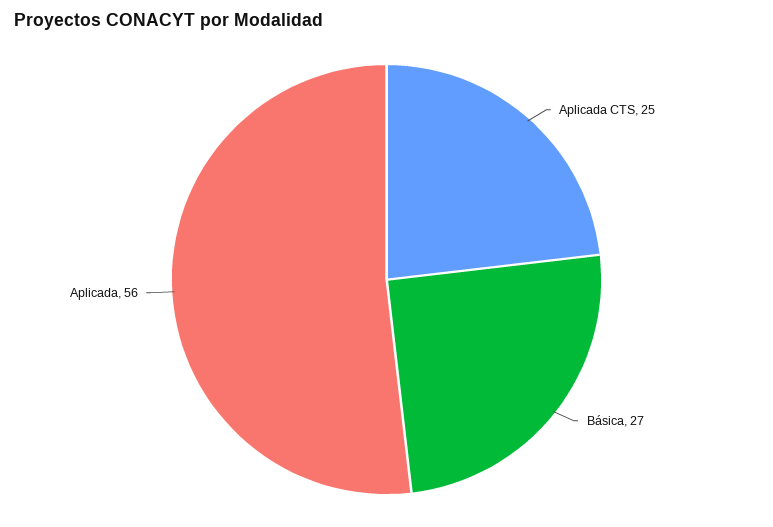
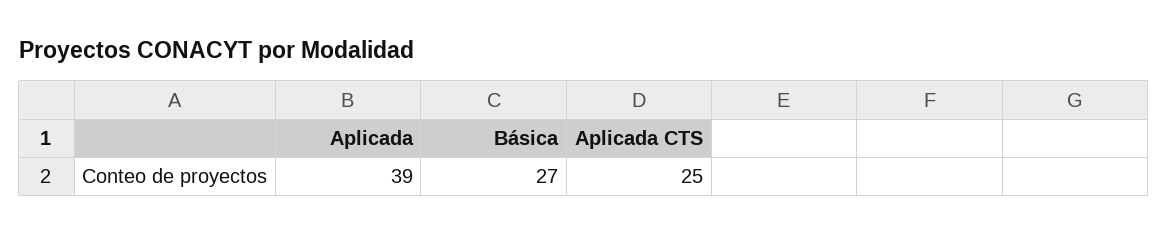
Aplicada: 56 -> 39

